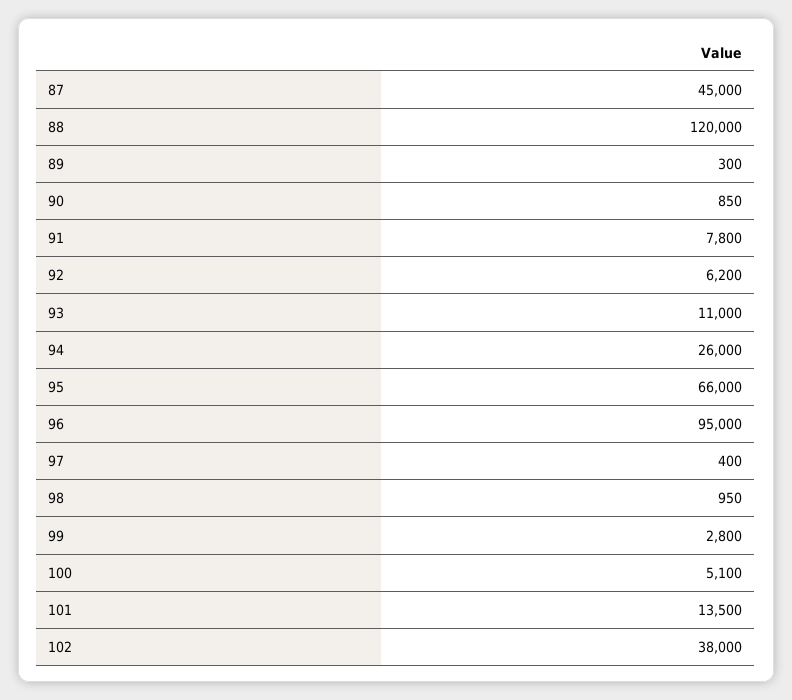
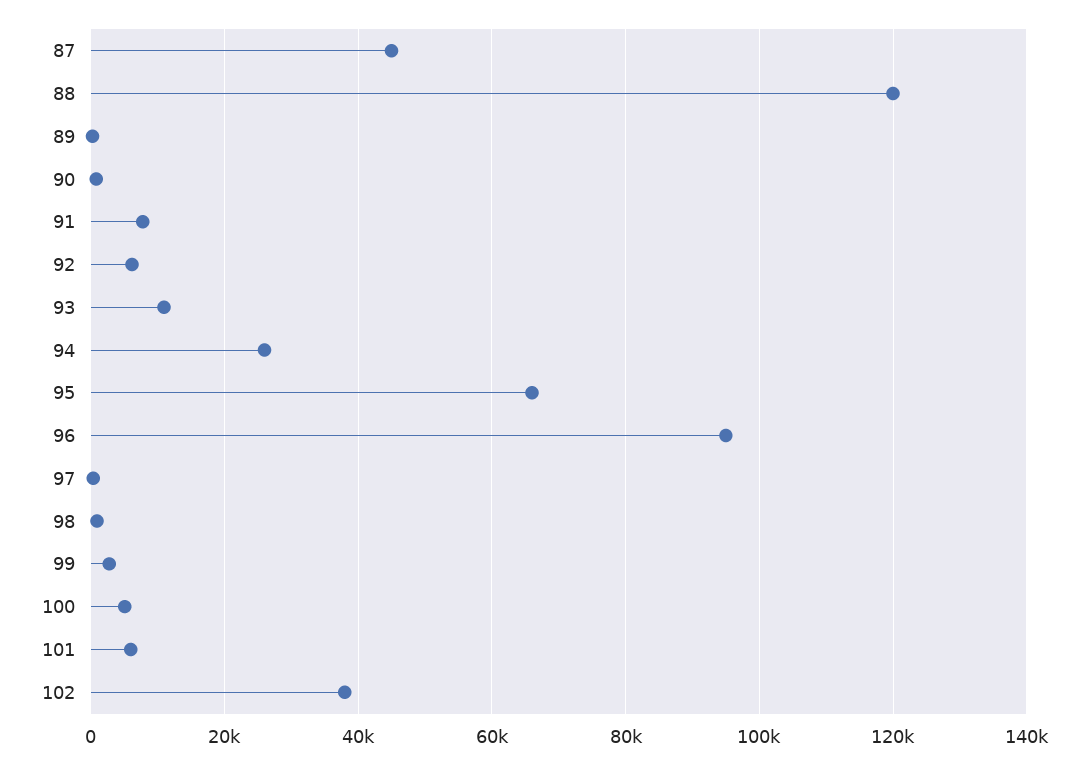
101: 13500 -> 6000

